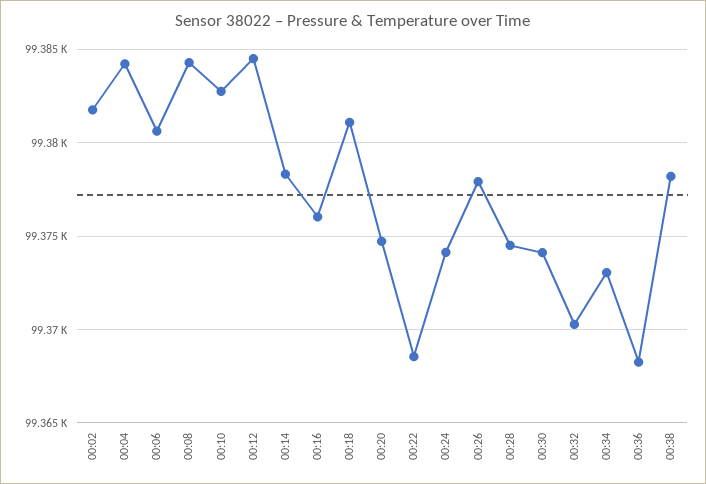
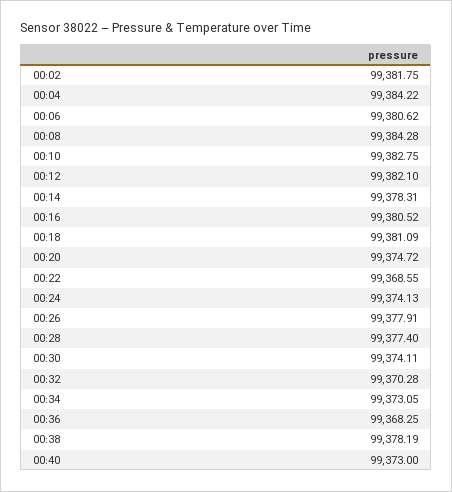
00:12: 99384.5 -> 99382.1
00:16: 99376 -> 99380.52
00:28: 99374.5 -> 99377.4
00:40: none -> 99373

